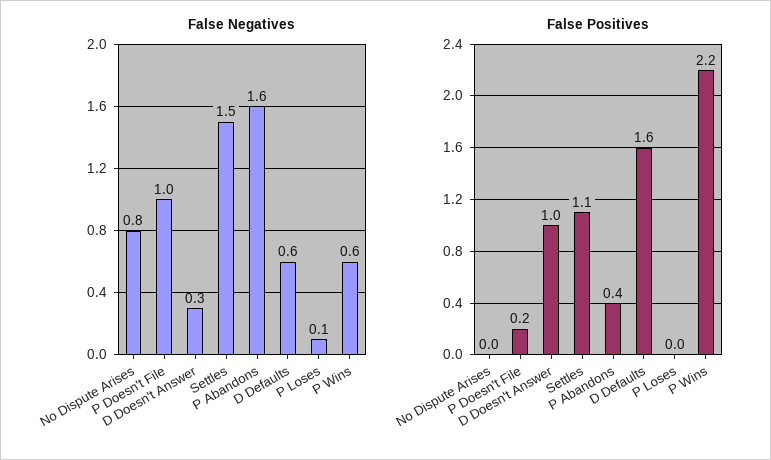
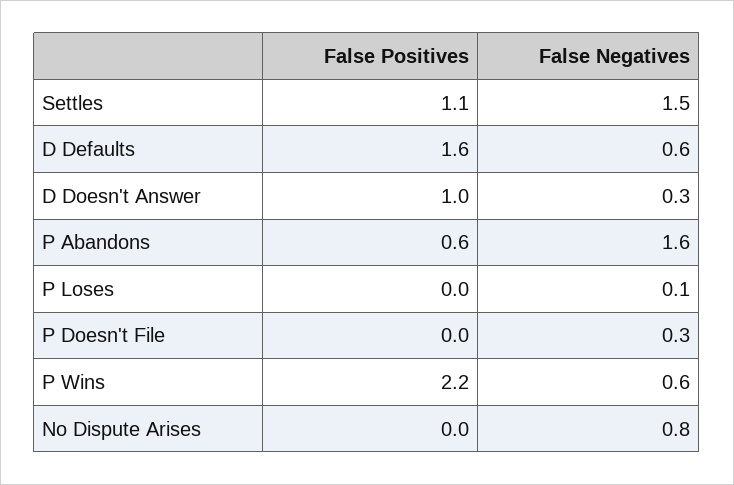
False Negatives, P Doesn't File: 1 -> 0.3
False Positives, P Doesn't File: 0.2 -> 0
False Positives, P Abandons: 0.4 -> 0.6

